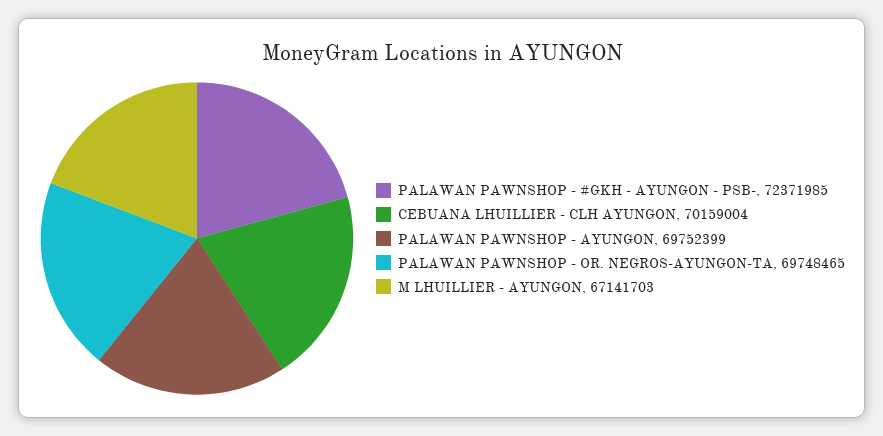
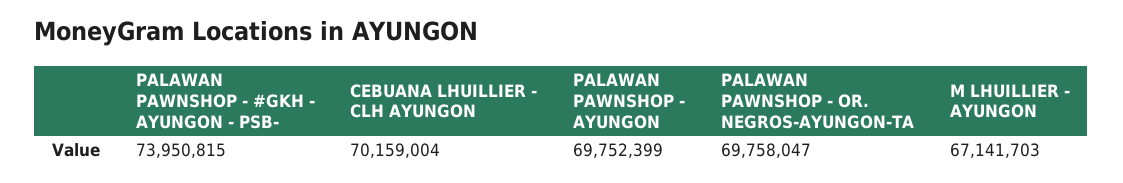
PALAWAN PAWNSHOP - #GKH - AYUNGON - PSB-: 72371985 -> 73950815
PALAWAN PAWNSHOP - OR. NEGROS-AYUNGON-TA: 69748465 -> 69758047

